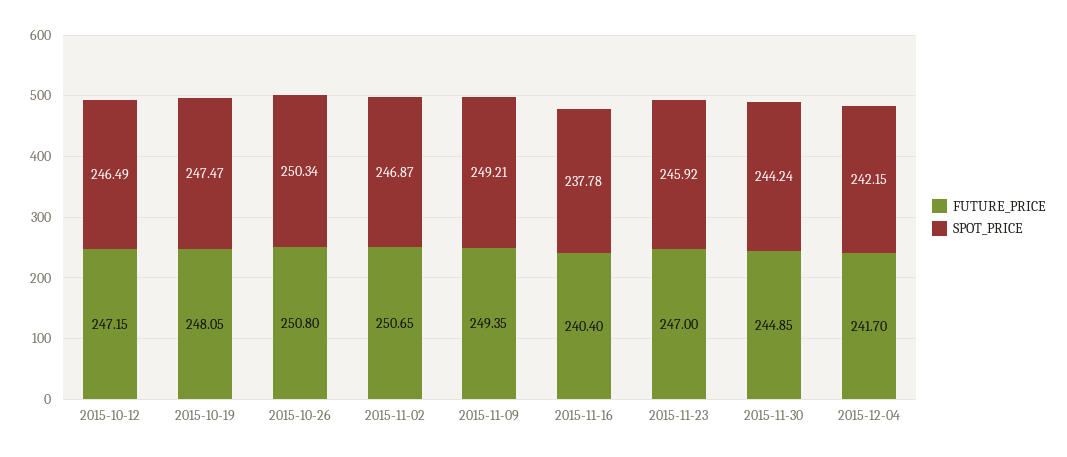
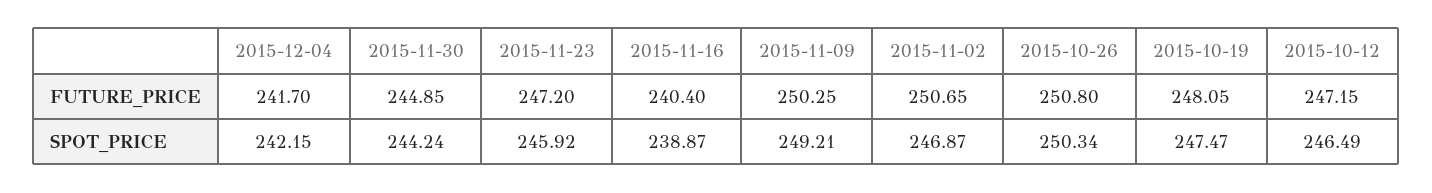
FUTURE_PRICE, 2015-11-09: 249.35 -> 250.25
SPOT_PRICE, 2015-11-16: 237.78 -> 238.87
FUTURE_PRICE, 2015-11-23: 247 -> 247.2

